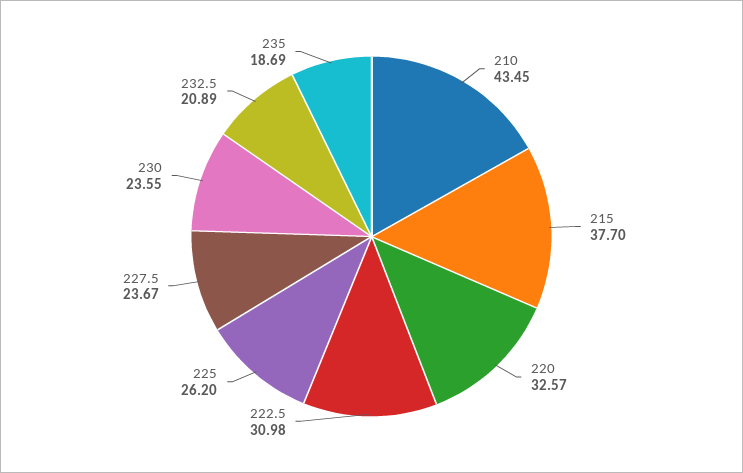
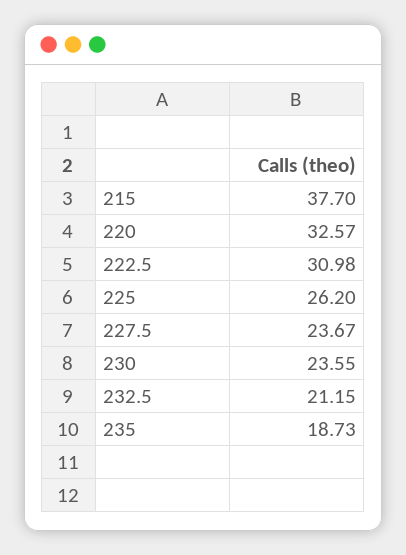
210: 43.45 -> none
232.5: 20.89 -> 21.15
235: 18.69 -> 18.73

